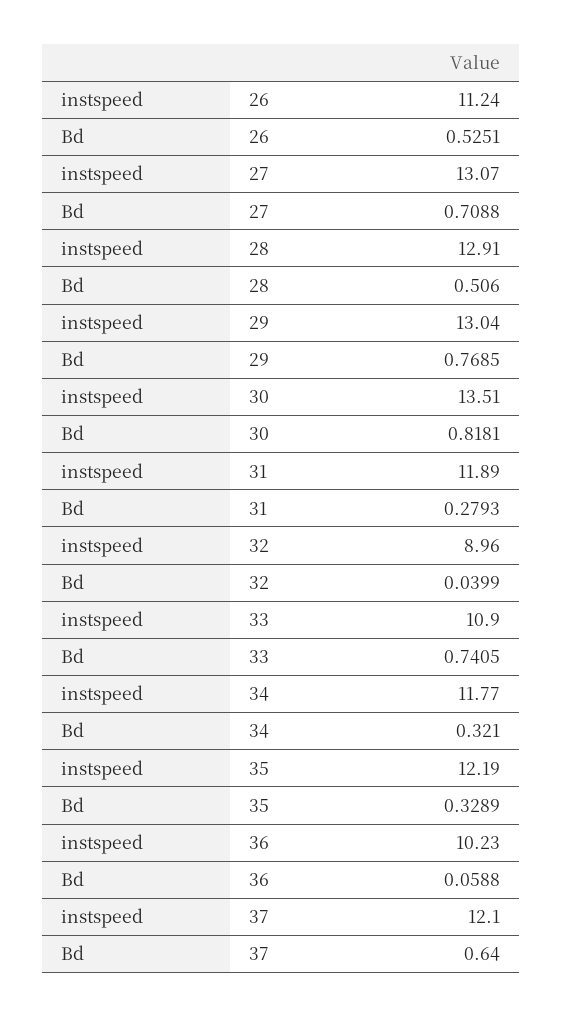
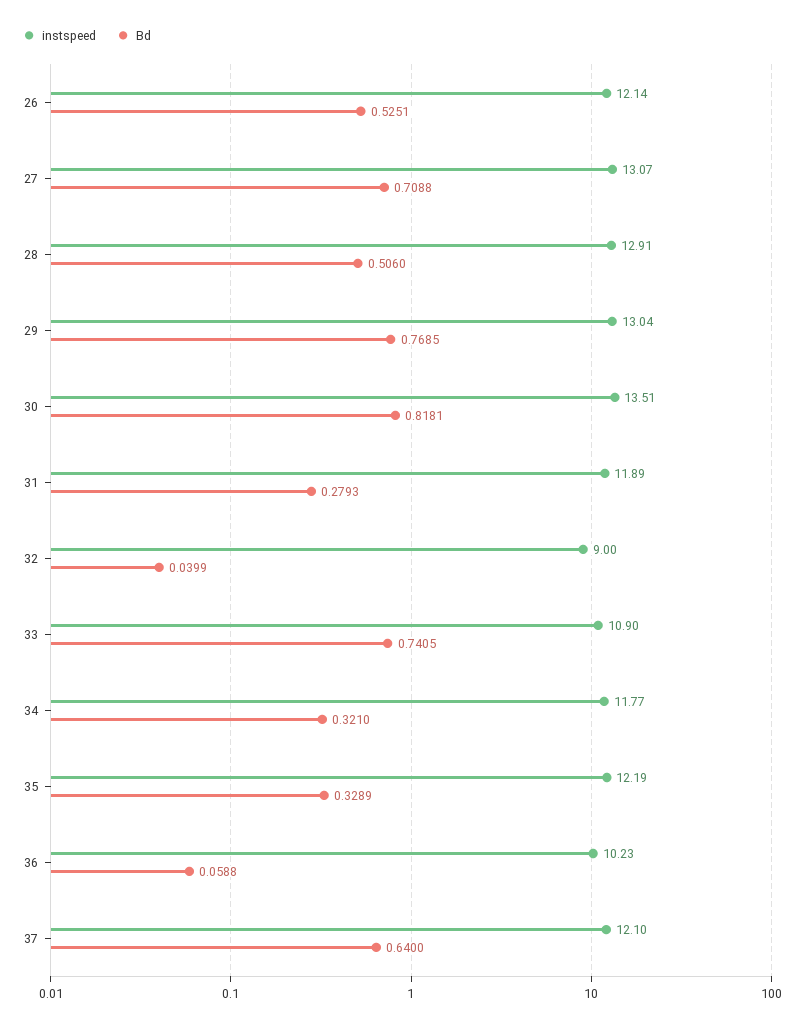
instspeed, 26: 11.24 -> 12.14
instspeed, 32: 8.96 -> 9

